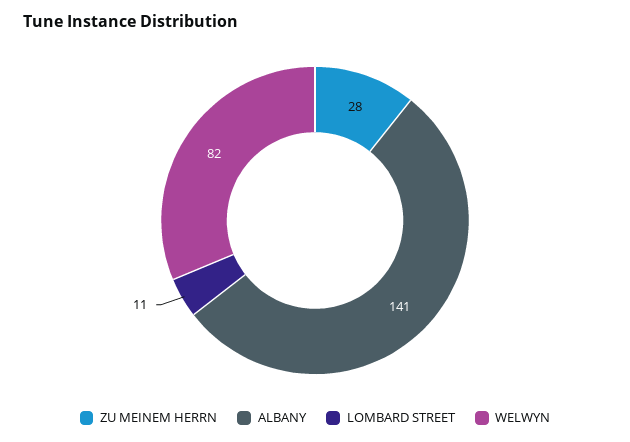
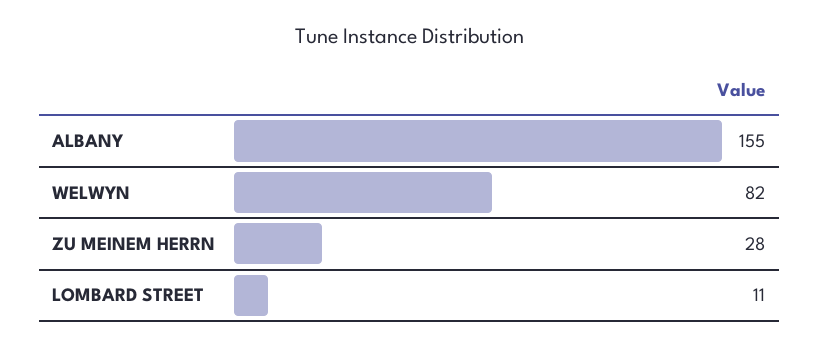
ALBANY: 141 -> 155

